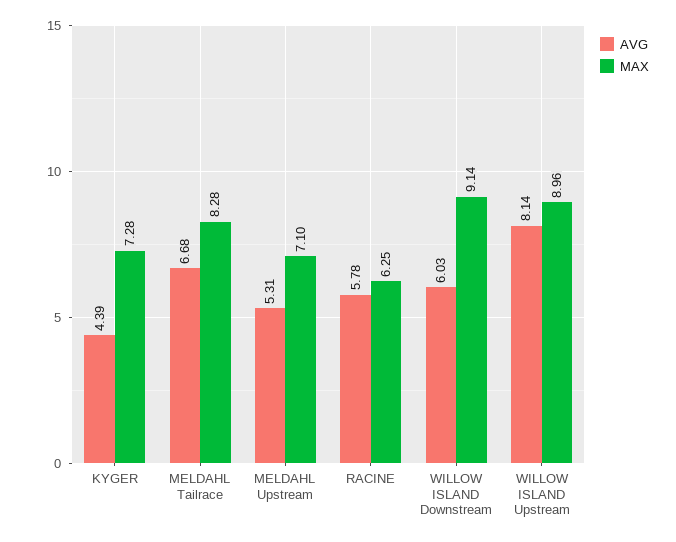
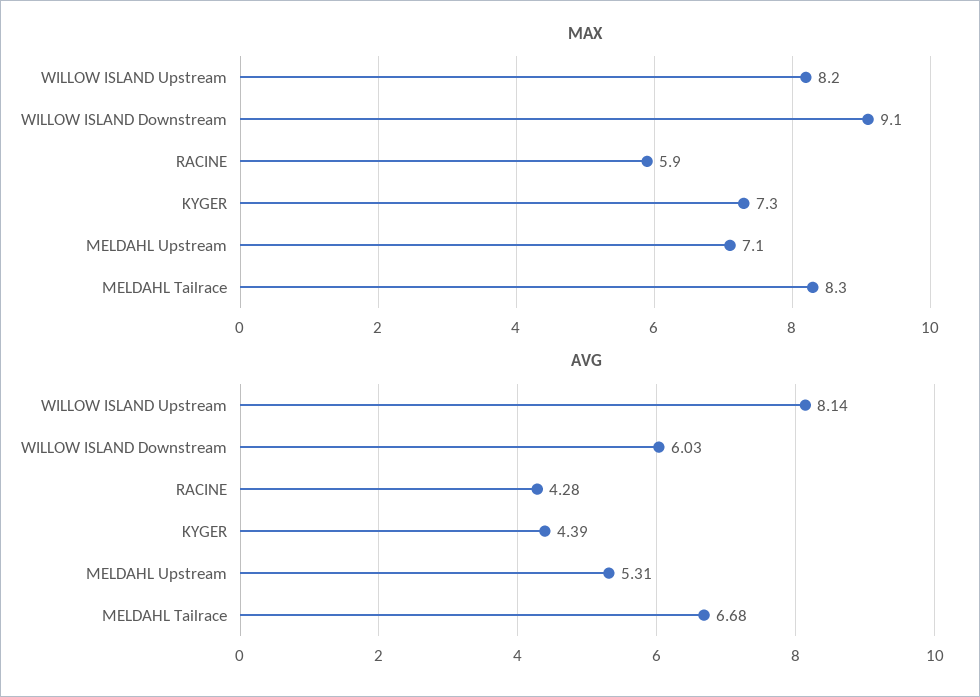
AVG, RACINE: 5.78 -> 4.28
MAX, RACINE: 6.25 -> 5.9
MAX, WILLOW ISLAND Upstream: 8.96 -> 8.2

